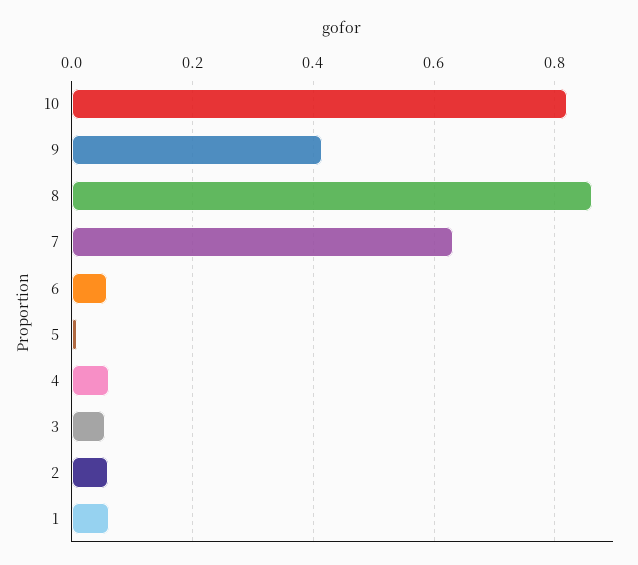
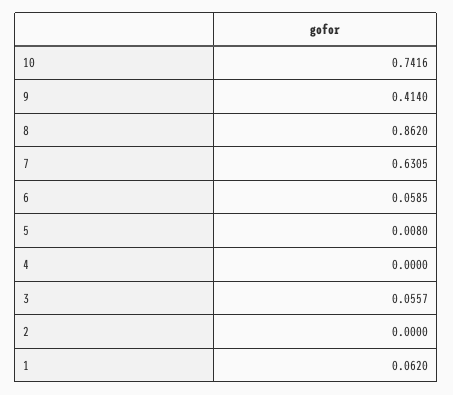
10: 0.82 -> 0.7416
4: 0.06 -> 0
2: 0.06 -> 0

